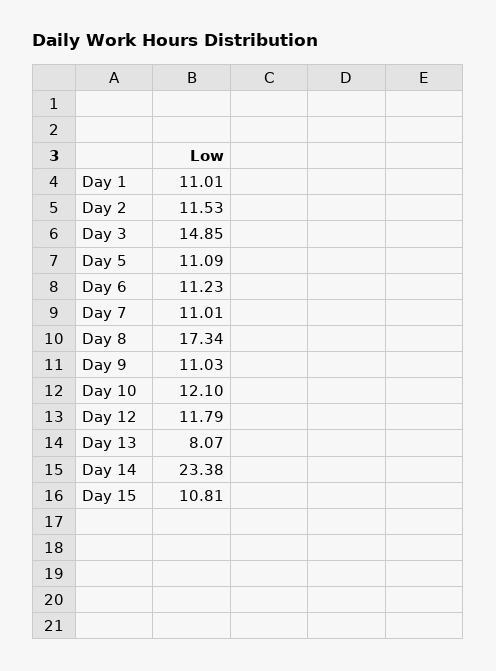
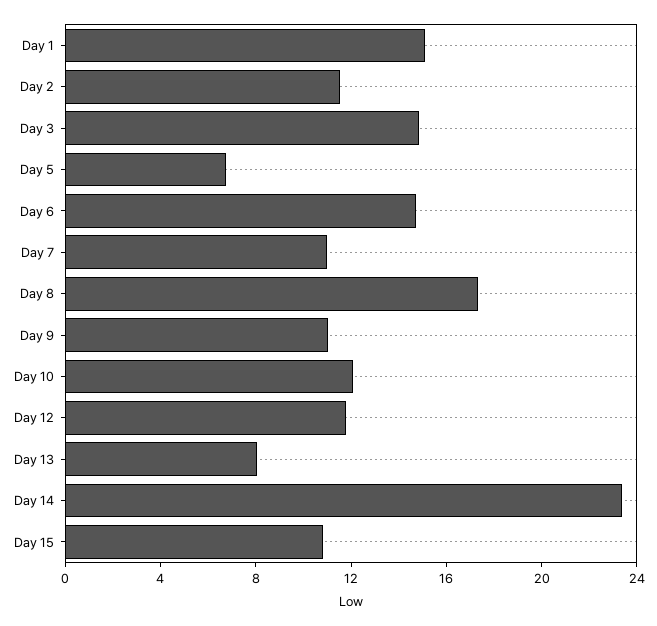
Day 1: 11.01 -> 15
Day 5: 11.09 -> 7
Day 6: 11.23 -> 15

